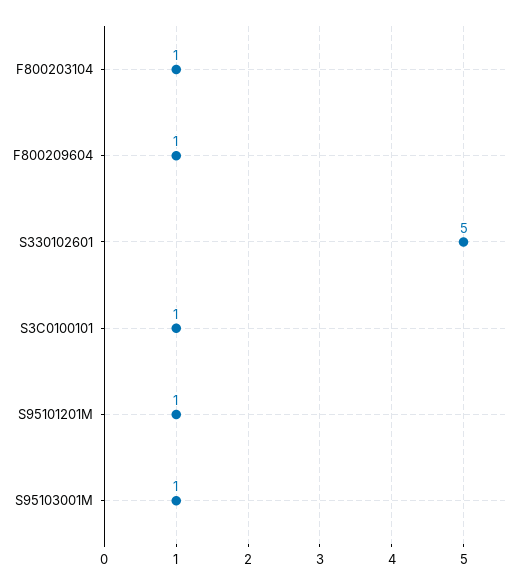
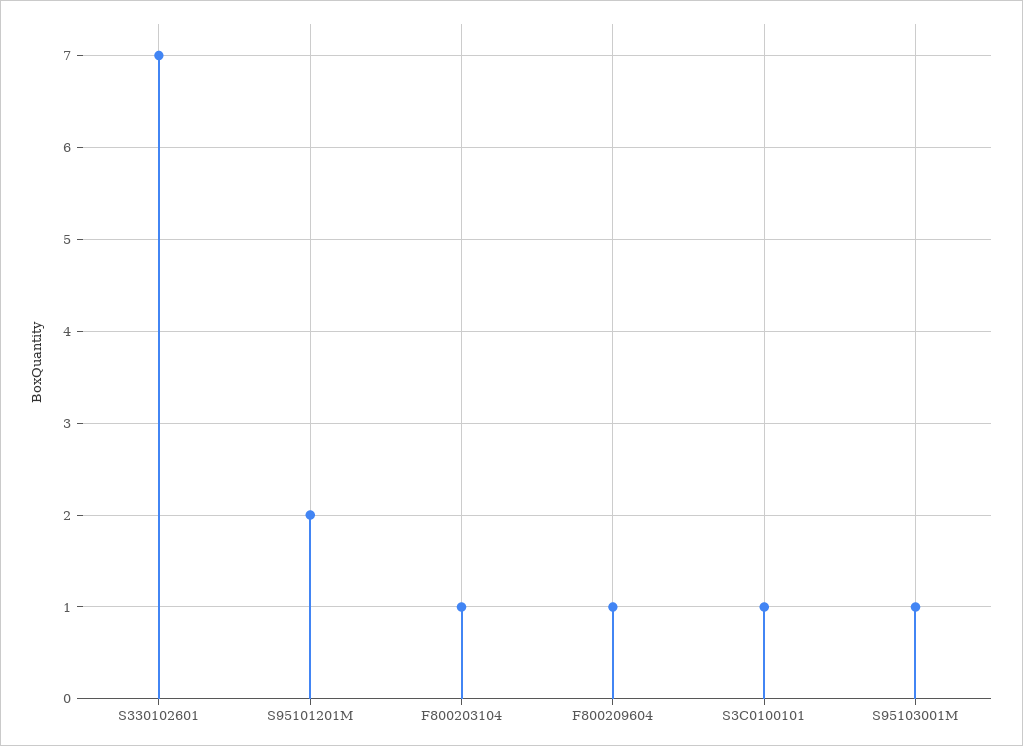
S330102601: 5 -> 7
S95101201M: 1 -> 2

